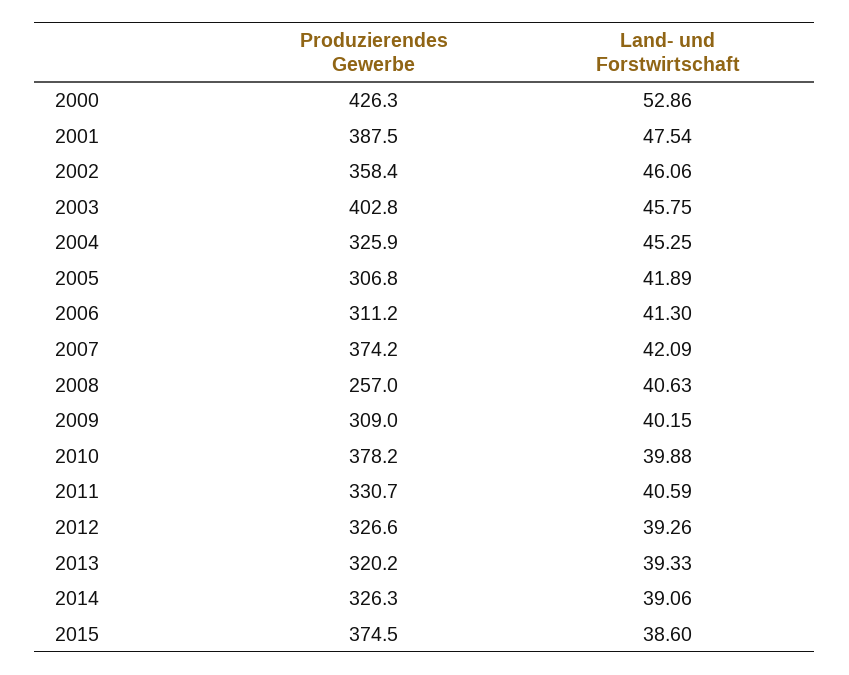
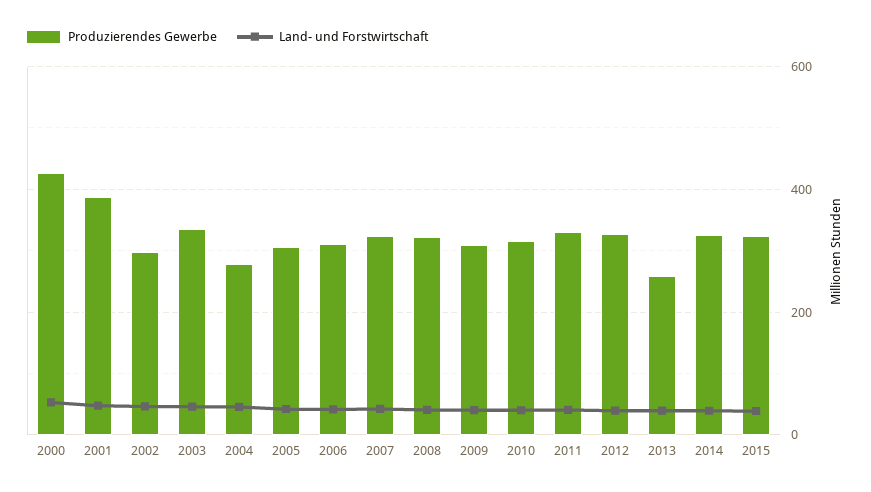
Produzierendes Gewerbe, 2002: 358.4 -> 300
Produzierendes Gewerbe, 2003: 402.8 -> 340
Produzierendes Gewerbe, 2004: 325.9 -> 280
Produzierendes Gewerbe, 2007: 374.2 -> 320
Produzierendes Gewerbe, 2008: 257 -> 320
Produzierendes Gewerbe, 2010: 378.2 -> 320
Produzierendes Gewerbe, 2013: 320.2 -> 260
Produzierendes Gewerbe, 2015: 374.5 -> 320

